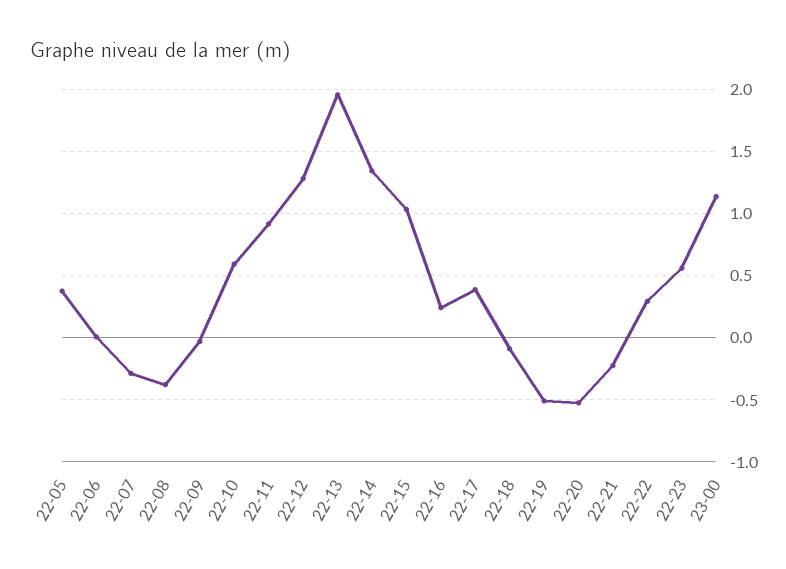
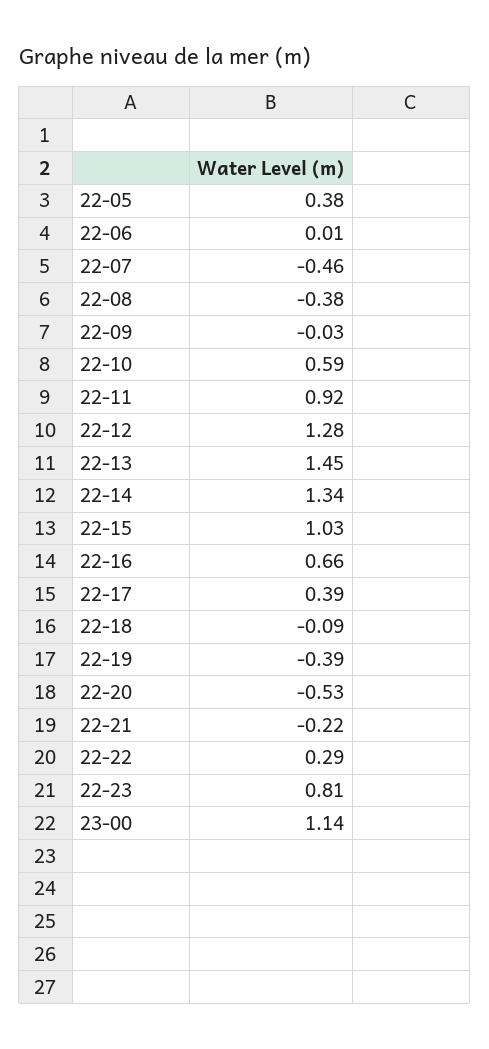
22-07: -0.3 -> -0.46
22-13: 1.95 -> 1.45
22-16: 0.25 -> 0.66
22-19: -0.5 -> -0.39
22-23: 0.55 -> 0.81

